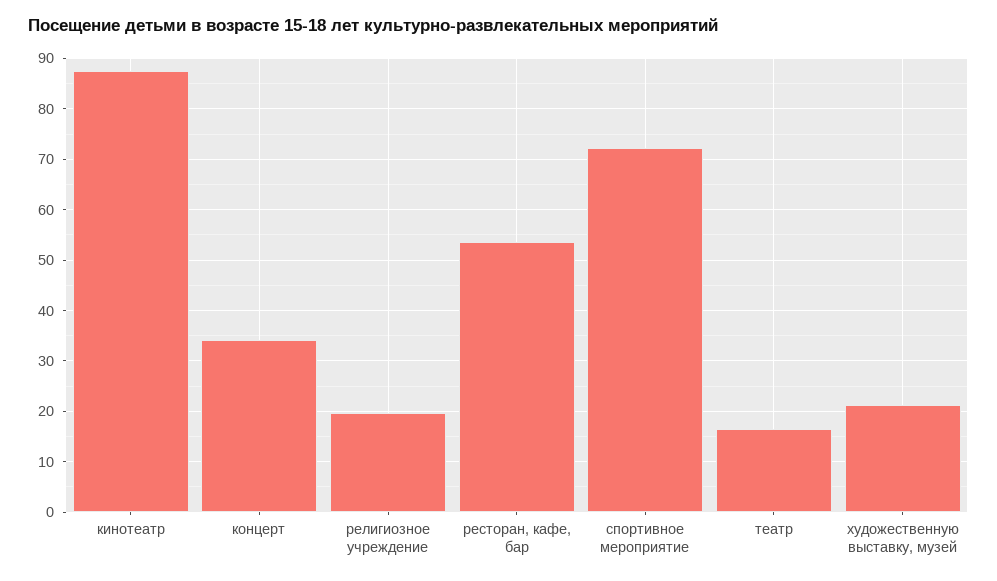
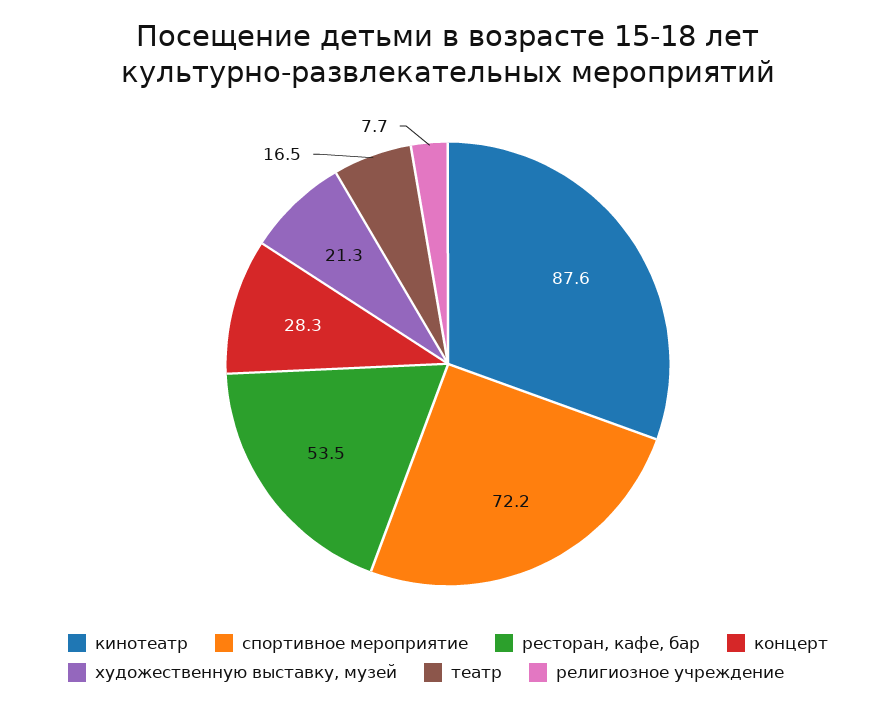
концерт: 34 -> 28.3
религиозное учреждение: 20 -> 7.7

